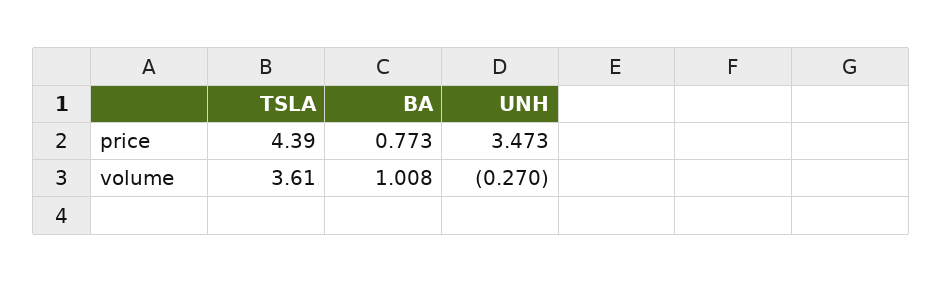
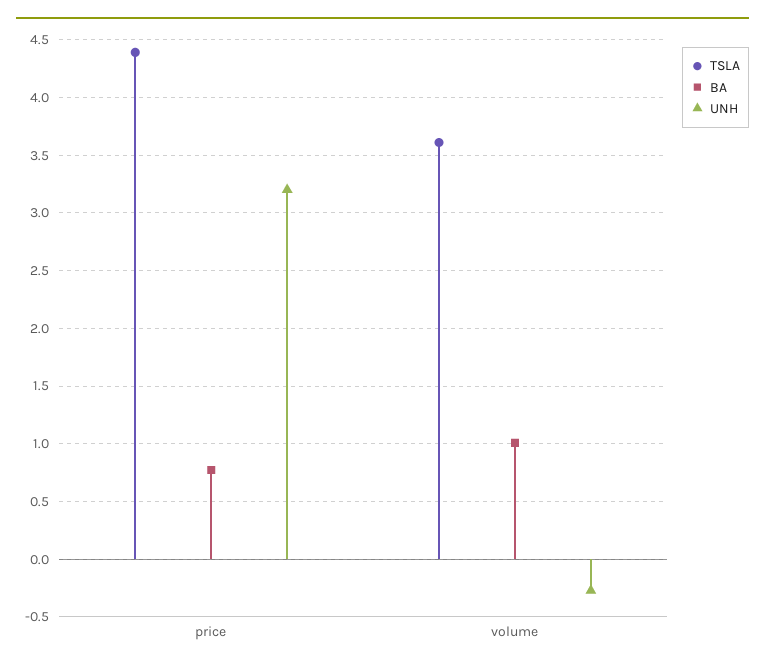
UNH, price: 3.473 -> 3.2

